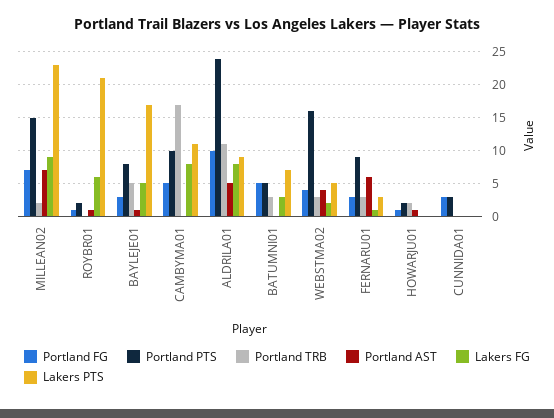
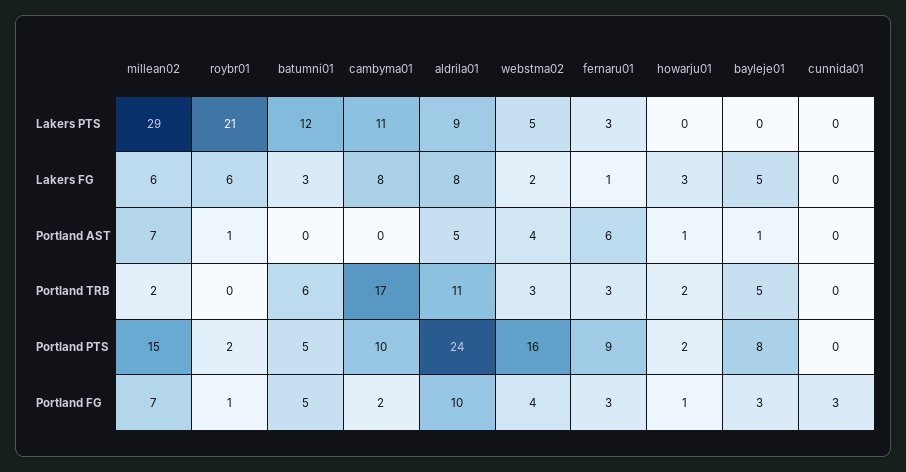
Lakers FG, MILLEAN02: 9 -> 6
Lakers PTS, MILLEAN02: 23 -> 29
Lakers PTS, BAYLEJE01: 17 -> 0
Portland FG, CAMBYMA01: 5 -> 2
Portland TRB, BATUMNI01: 3 -> 6
Lakers PTS, BATUMNI01: 7 -> 12
Lakers FG, HOWARJU01: 0 -> 3
Portland PTS, CUNNIDA01: 3 -> 0

